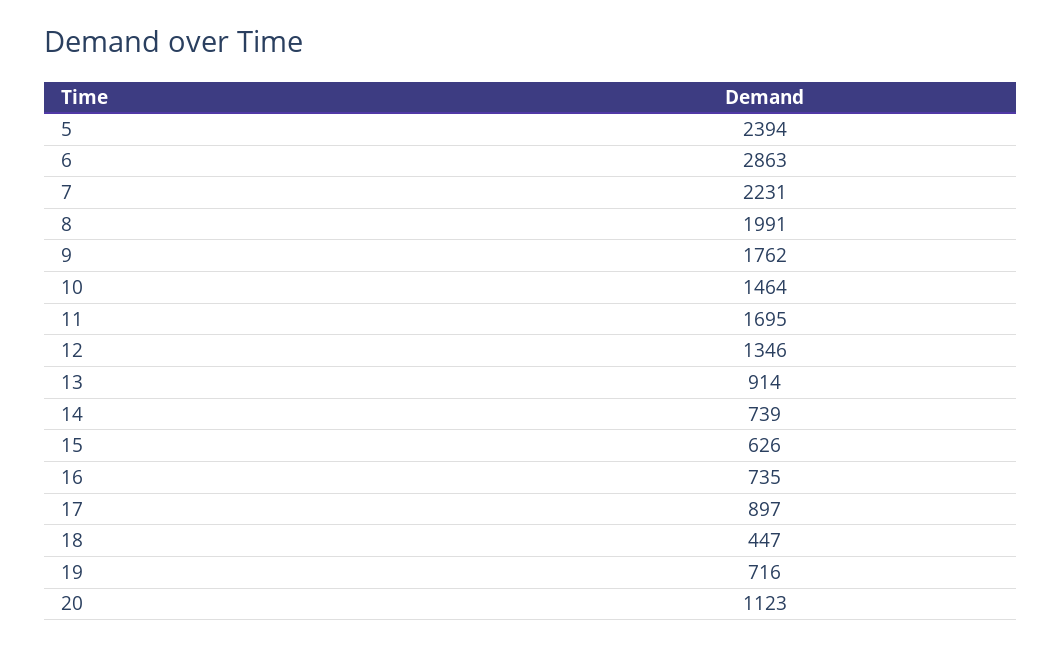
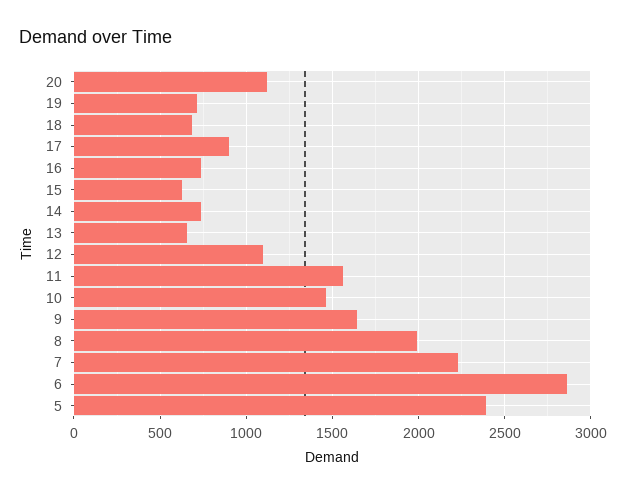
9: 1762 -> 1650
11: 1695 -> 1550
12: 1346 -> 1100
13: 914 -> 650
18: 447 -> 700

